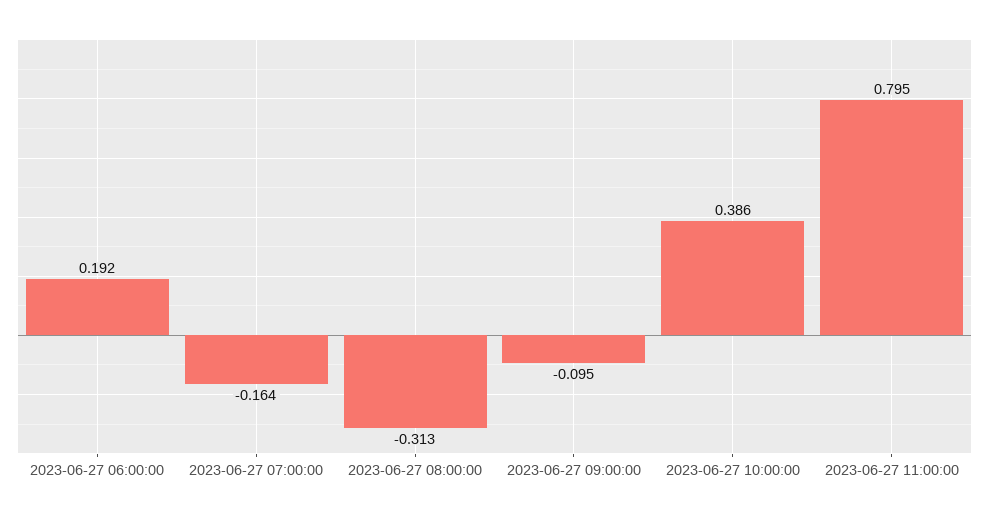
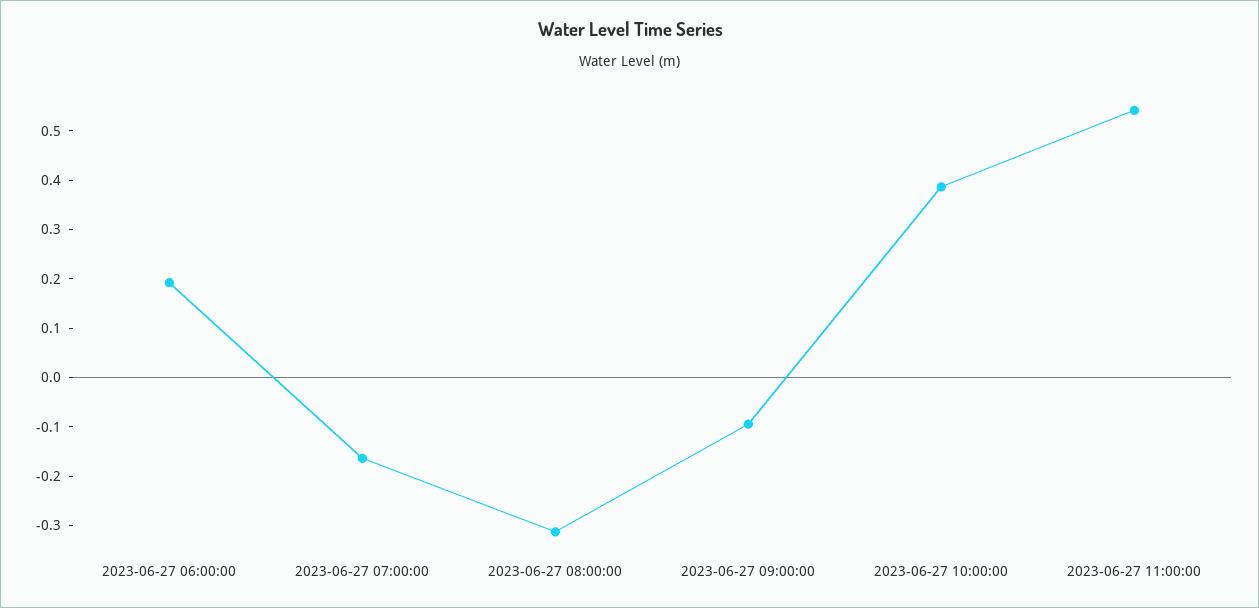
2023-06-27 11:00:00: 0.795 -> 0.54

